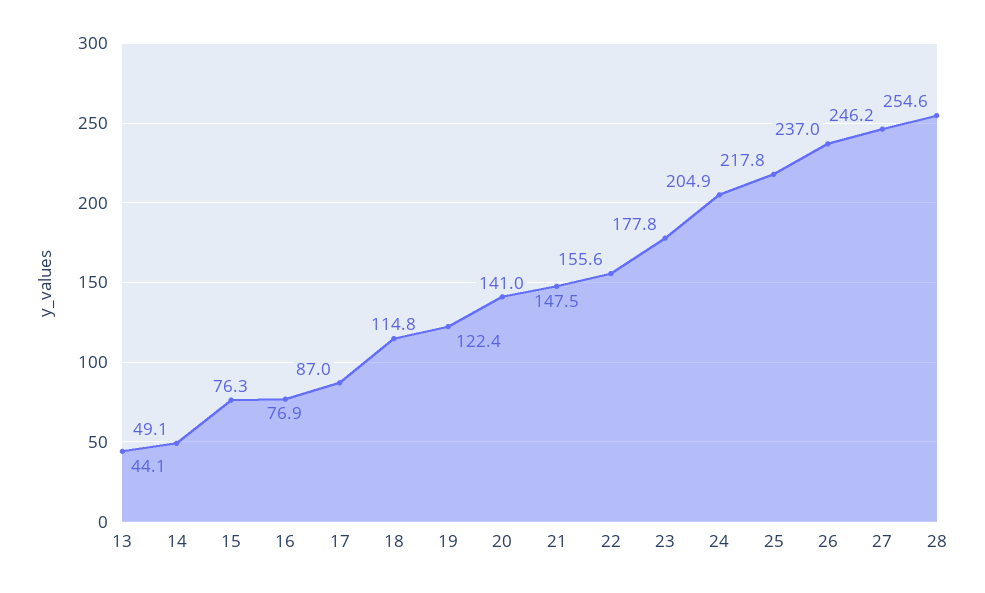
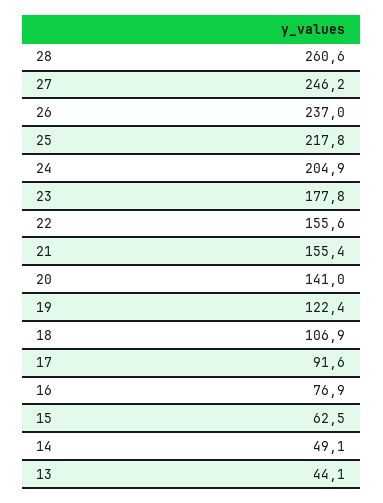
15: 76.3 -> 62.5
17: 87 -> 91.6
18: 114.8 -> 106.9
21: 147.5 -> 155.4
28: 254.6 -> 260.6

